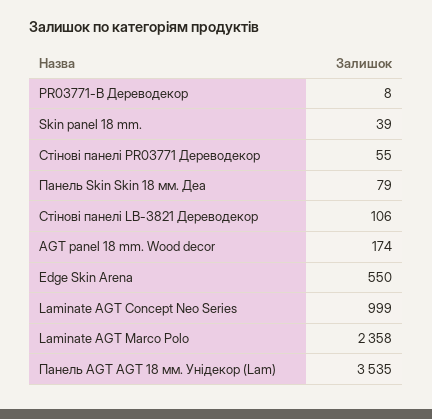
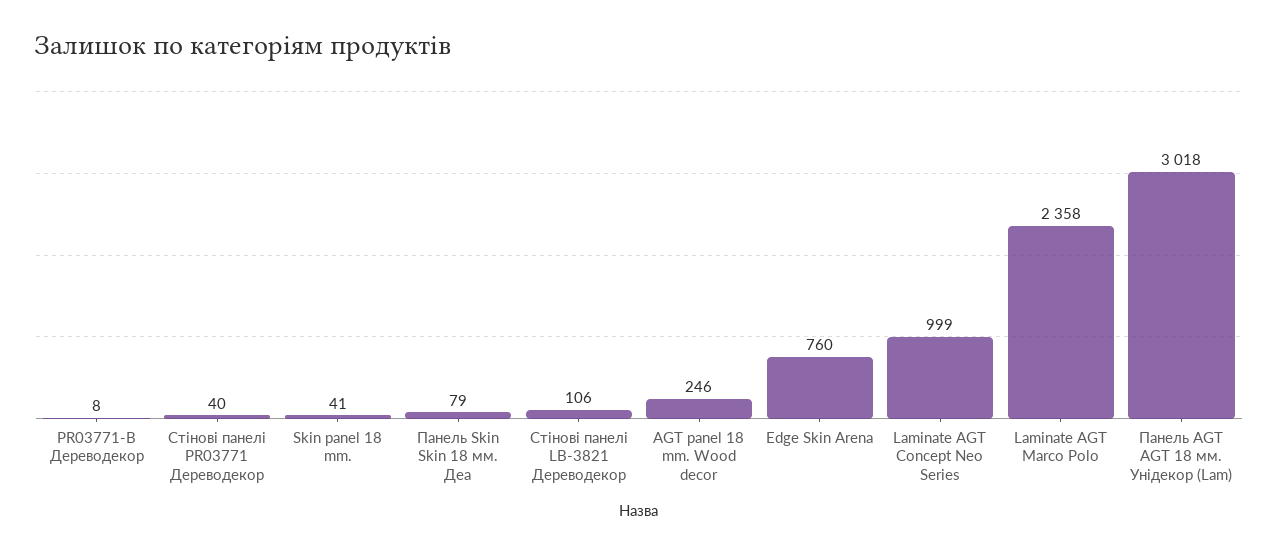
Skin panel 18 mm.: 39 -> 41
Стінові панелі PR03771 Дереводекор: 55 -> 40
AGT panel 18 mm. Wood decor: 174 -> 246
Edge Skin Arena: 550 -> 760
Панель AGT AGT 18 мм. Унідекор (Lam): 3535 -> 3018

